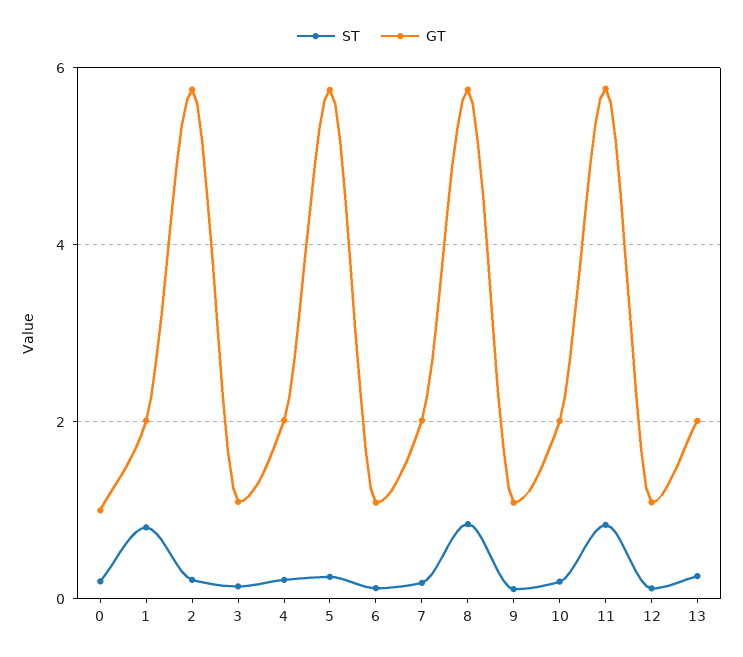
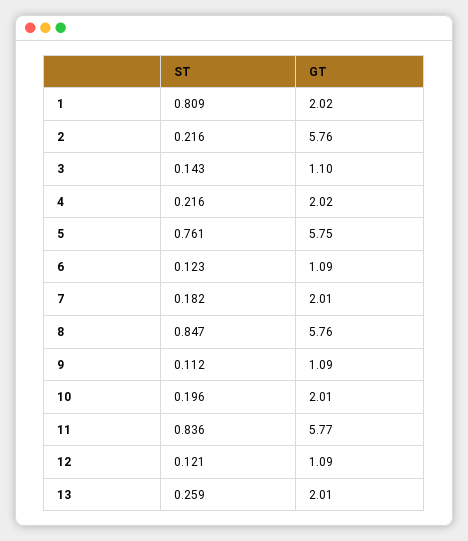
ST, 0: 0.2 -> none
GT, 0: 1 -> none
ST, 5: 0.2 -> 0.761

